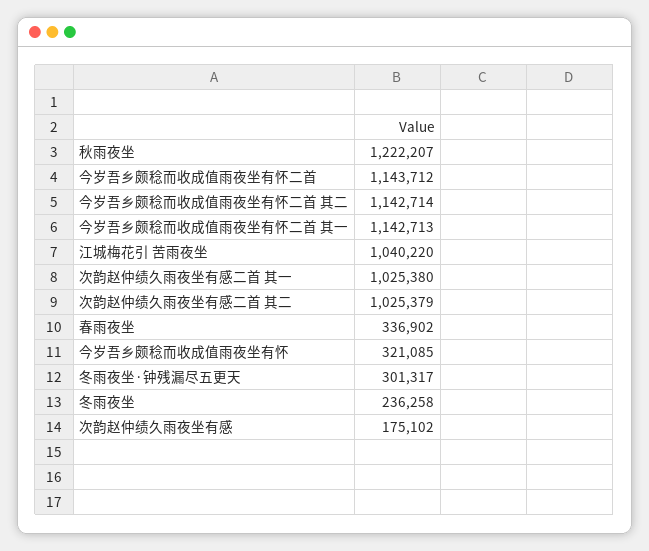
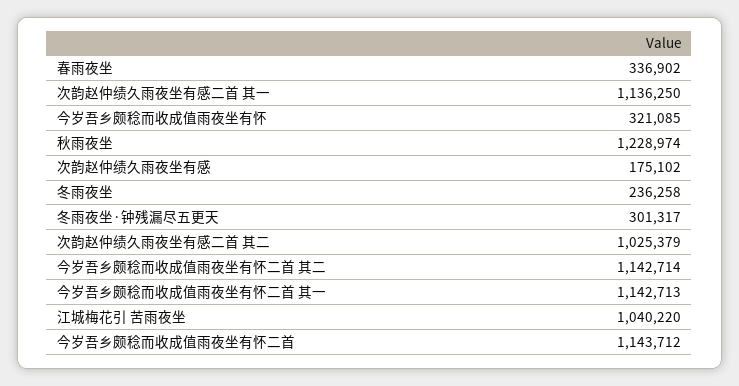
秋雨夜坐: 1222207 -> 1228974
次韵赵仲绩久雨夜坐有感二首 其一: 1025380 -> 1136250

